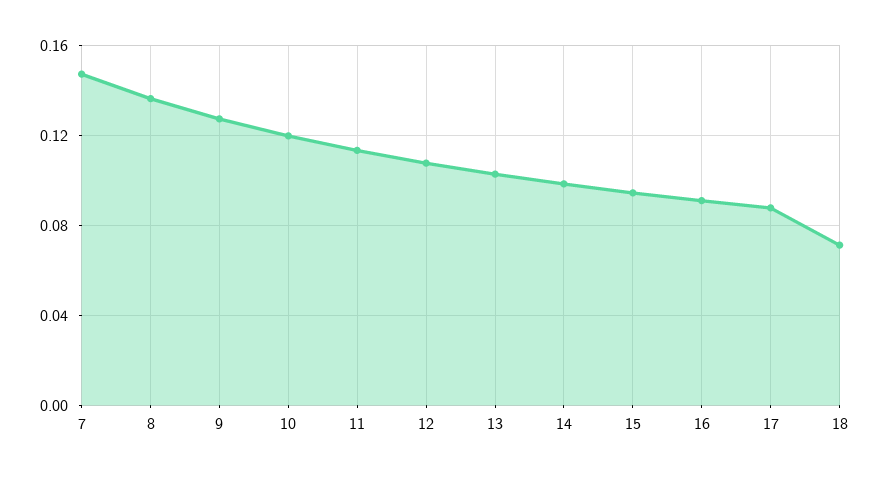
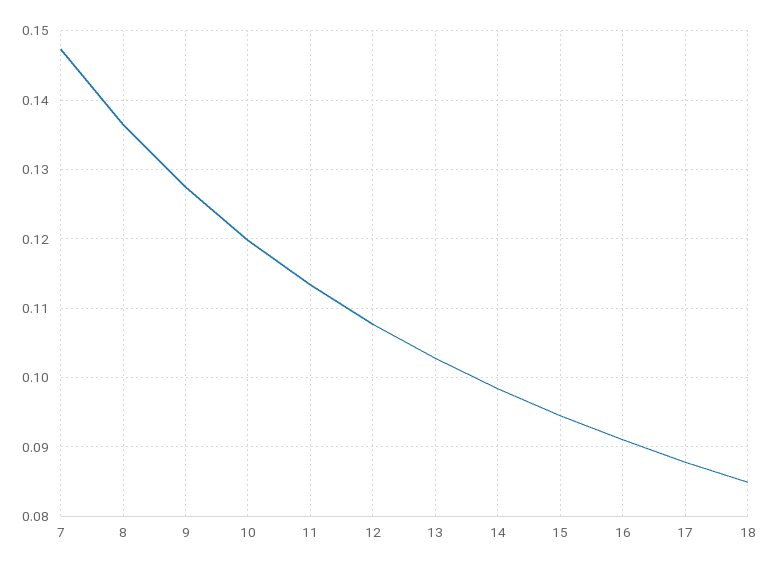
18: 0.07 -> 0.085

